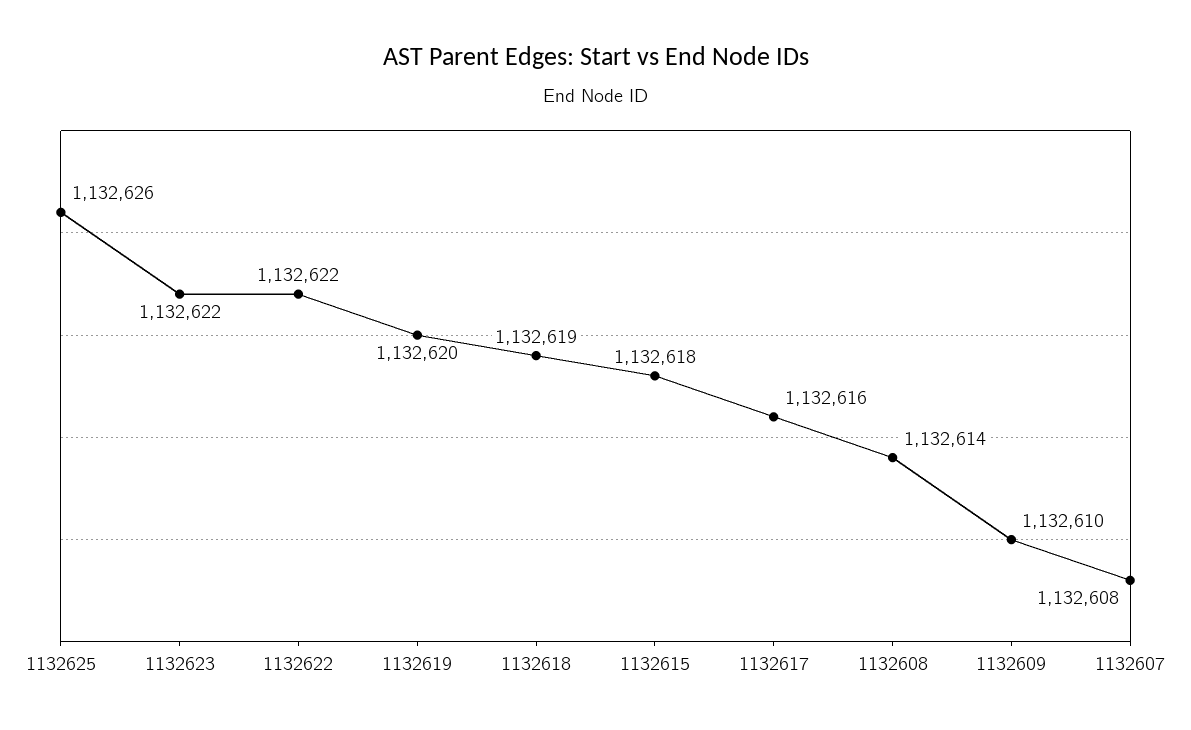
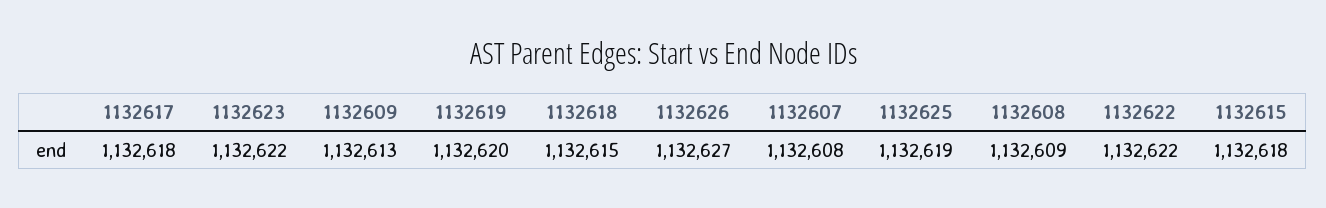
1132625: 1132626 -> 1132619
1132618: 1132619 -> 1132615
1132617: 1132616 -> 1132618
1132608: 1132614 -> 1132609
1132609: 1132610 -> 1132613
1132626: none -> 1132627

